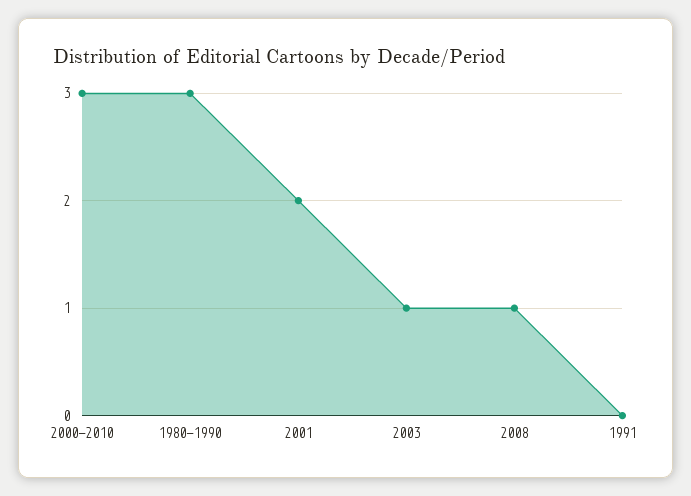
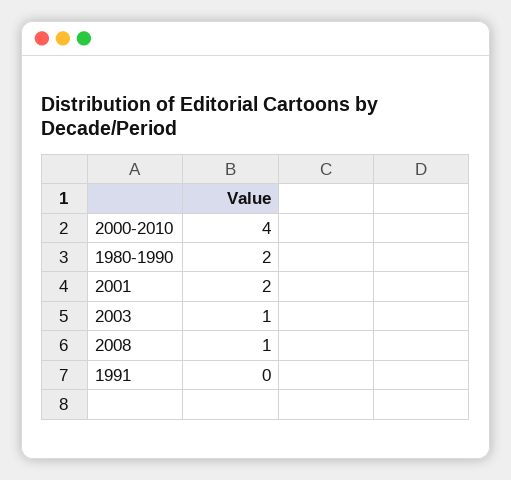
2000-2010: 3 -> 4
1980-1990: 3 -> 2

